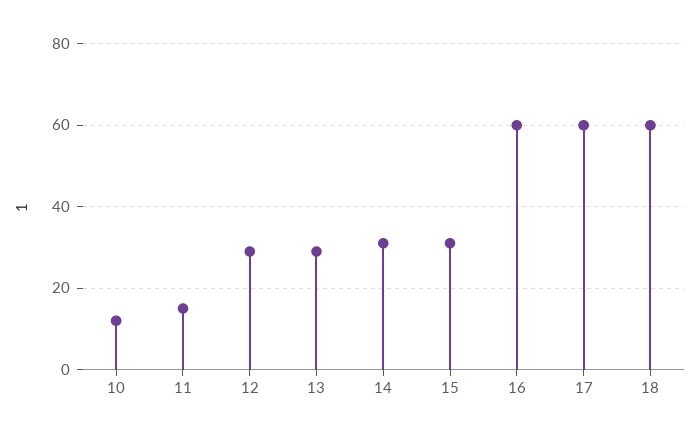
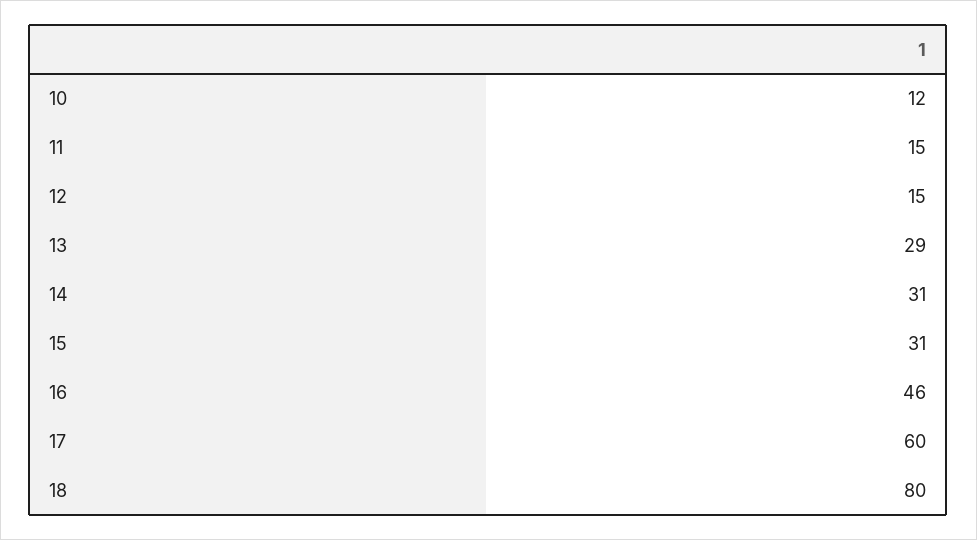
12: 30 -> 15
16: 60 -> 46
18: 60 -> 80

